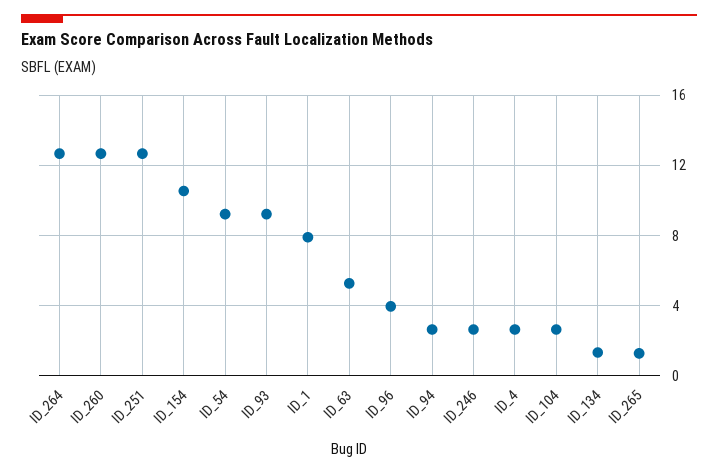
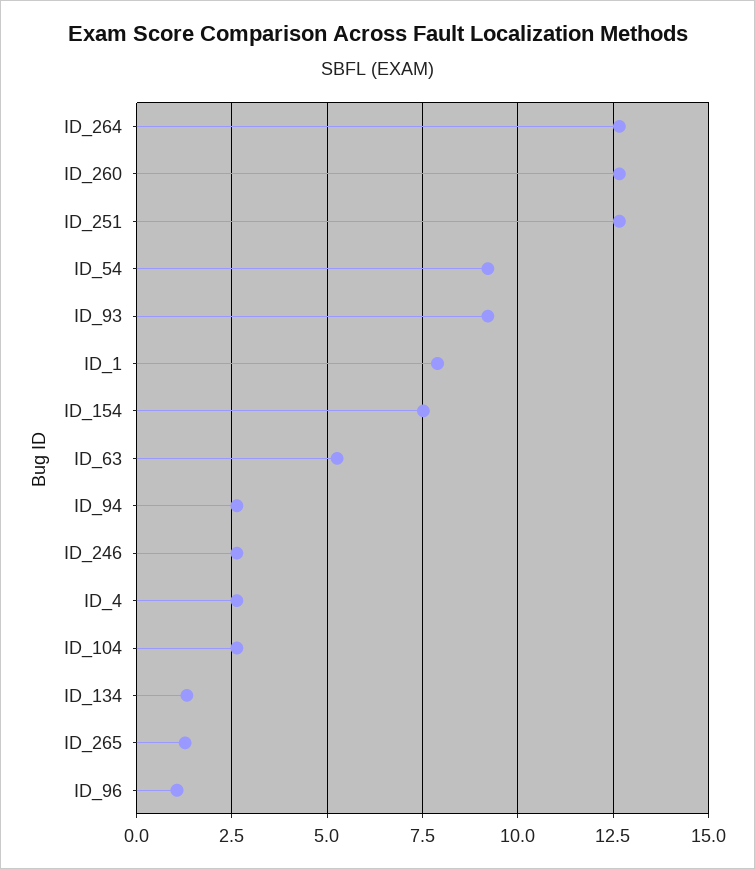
ID_154: 10.5 -> 7.5
ID_96: 4 -> 1

